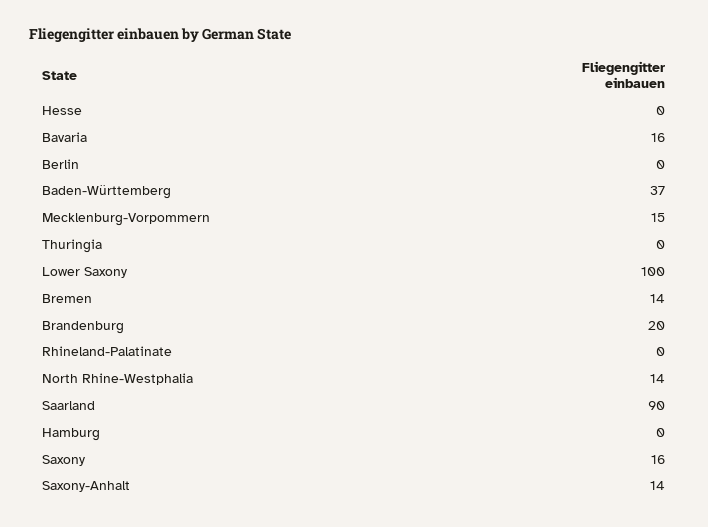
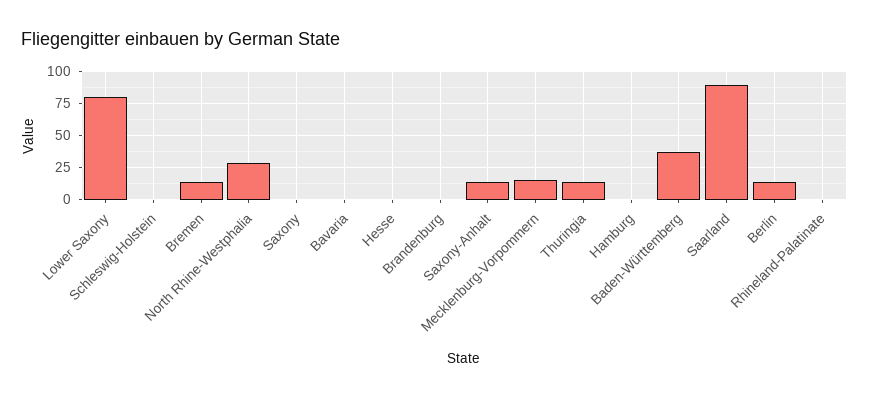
Bavaria: 16 -> 0
Berlin: 0 -> 15
Thuringia: 0 -> 15
Lower Saxony: 100 -> 80
Brandenburg: 20 -> 0
North Rhine-Westphalia: 14 -> 30
Saxony: 16 -> 0
Schleswig-Holstein: none -> 0

